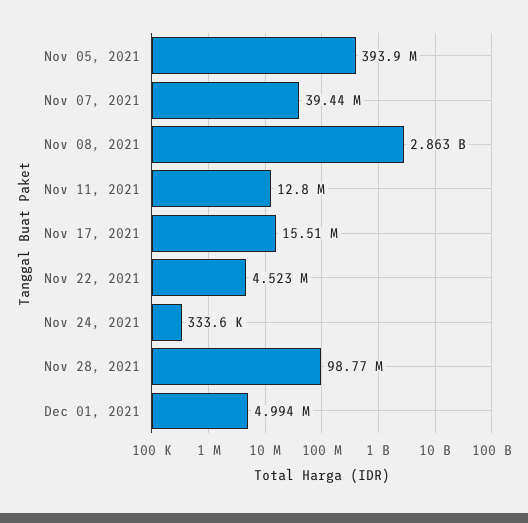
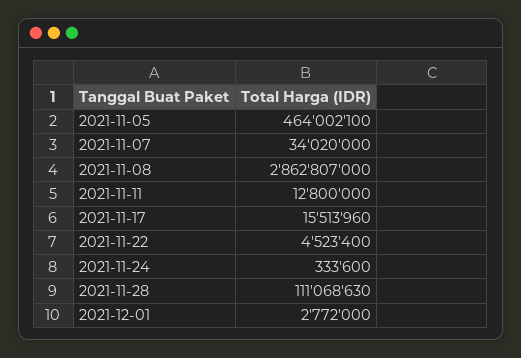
Nov 05, 2021: 393900000 -> 464002100
Nov 07, 2021: 39440000 -> 34020000
Nov 28, 2021: 98770000 -> 111068630
Dec 01, 2021: 4994000 -> 2772000

